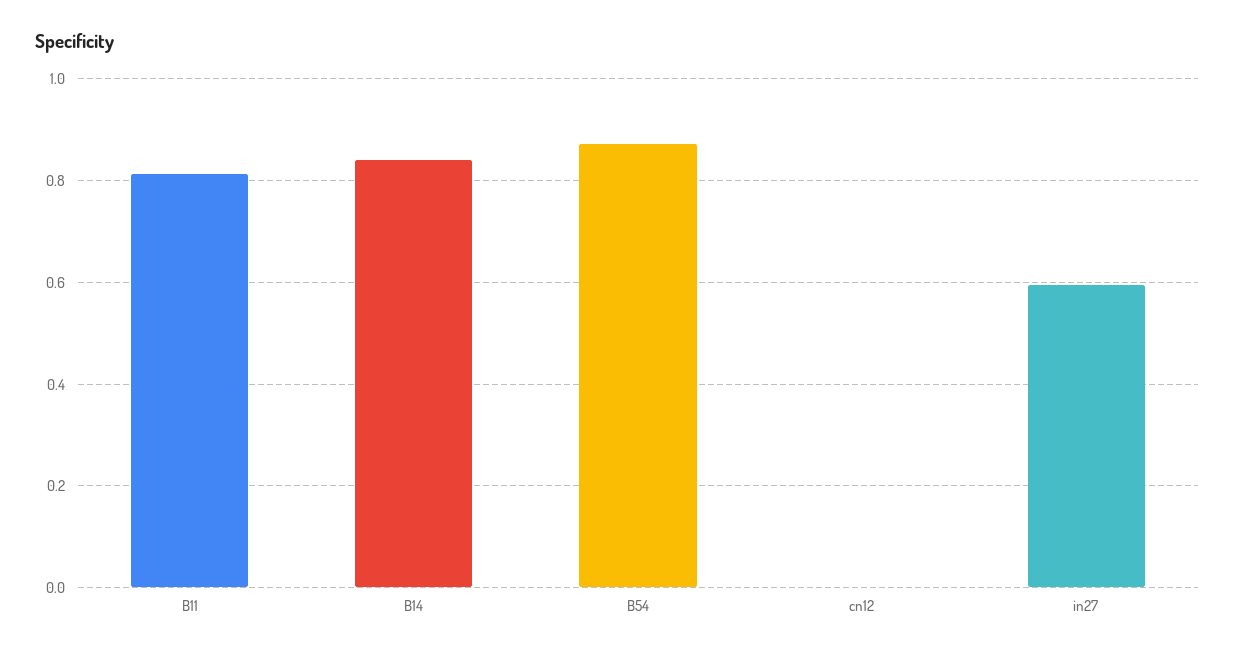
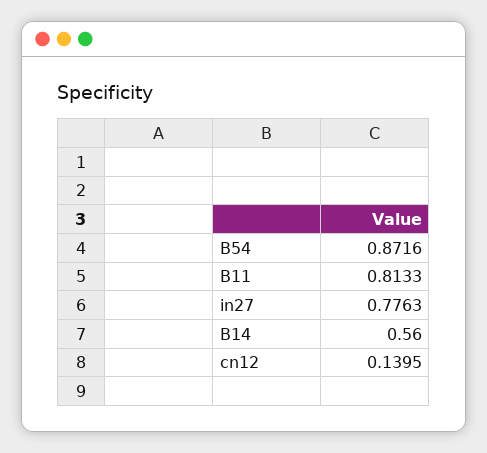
B14: 0.84 -> 0.56
cn12: 0 -> 0.1395
in27: 0.6 -> 0.7763

